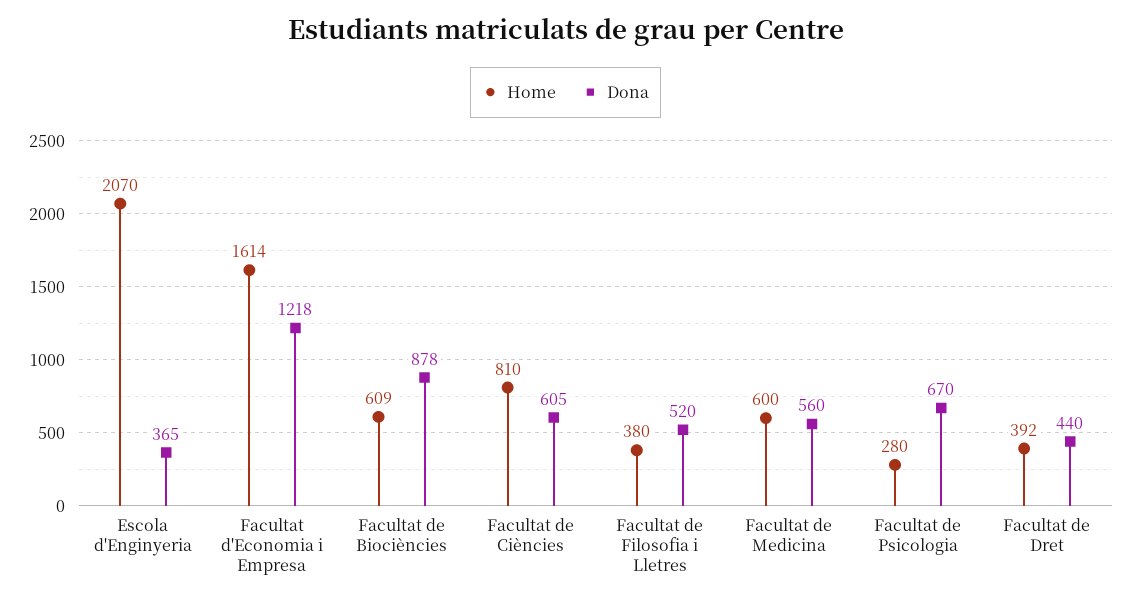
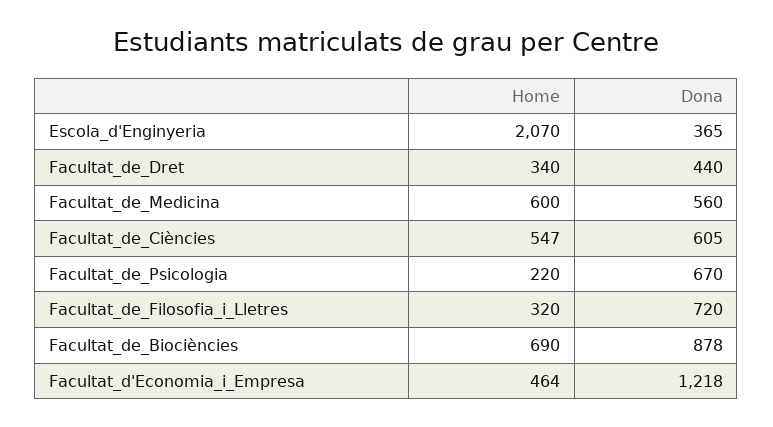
Home, Facultat d'Economia i Empresa: 1614 -> 464
Home, Facultat de Biociències: 609 -> 690
Home, Facultat de Ciències: 810 -> 547
Home, Facultat de Filosofia i Lletres: 380 -> 320
Dona, Facultat de Filosofia i Lletres: 520 -> 720
Home, Facultat de Psicologia: 280 -> 220
Home, Facultat de Dret: 392 -> 340

